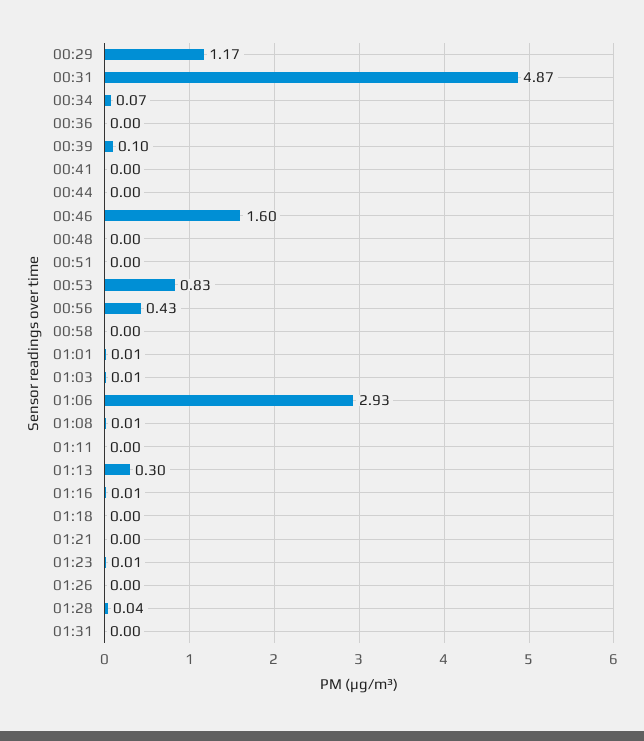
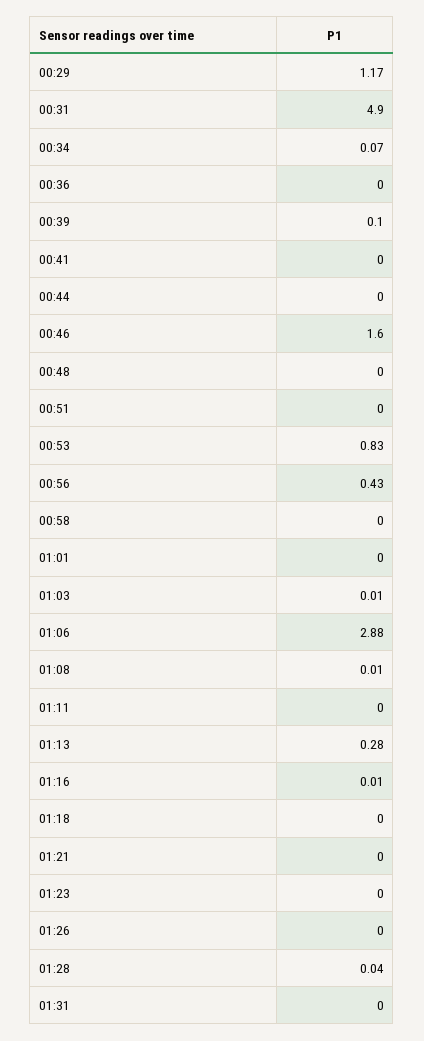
00:31: 4.87 -> 4.9
01:01: 0.01 -> 0
01:06: 2.93 -> 2.88
01:13: 0.3 -> 0.28
01:23: 0.01 -> 0

